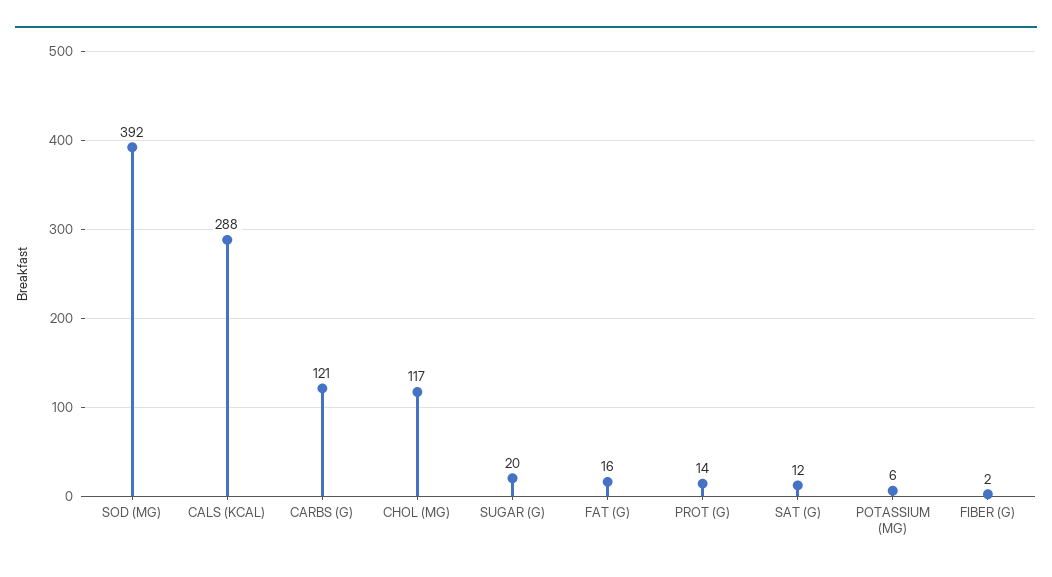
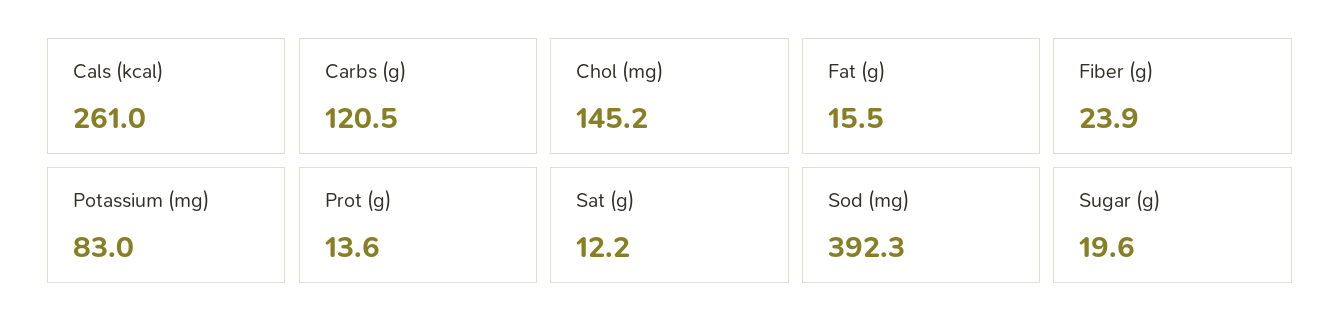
CALS (KCAL): 288 -> 261
CHOL (MG): 117 -> 145.2
POTASSIUM (MG): 6 -> 83
FIBER (G): 2 -> 23.9

